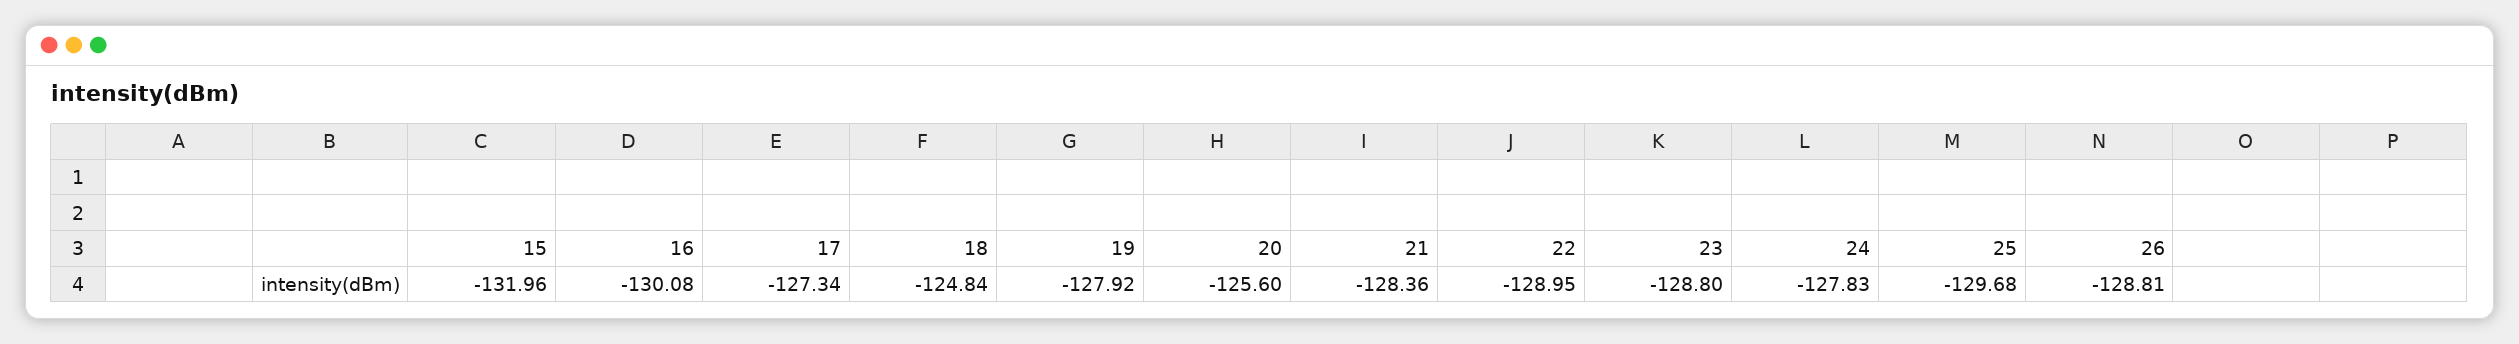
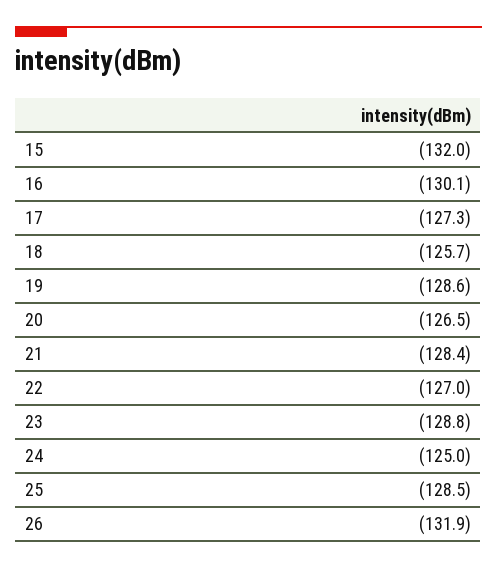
18: -124.84 -> -125.7
19: -127.92 -> -128.6
20: -125.6 -> -126.5
22: -128.95 -> -127
24: -127.83 -> -125
25: -129.68 -> -128.5
26: -128.81 -> -131.9

